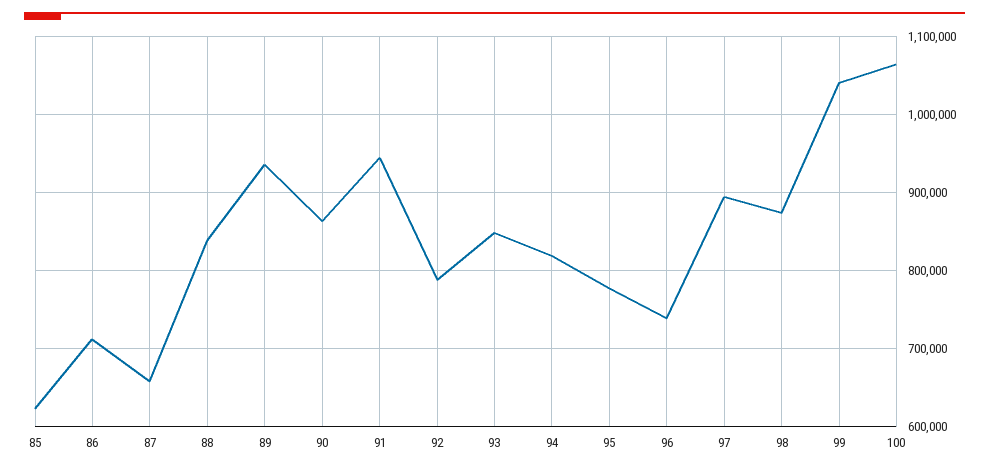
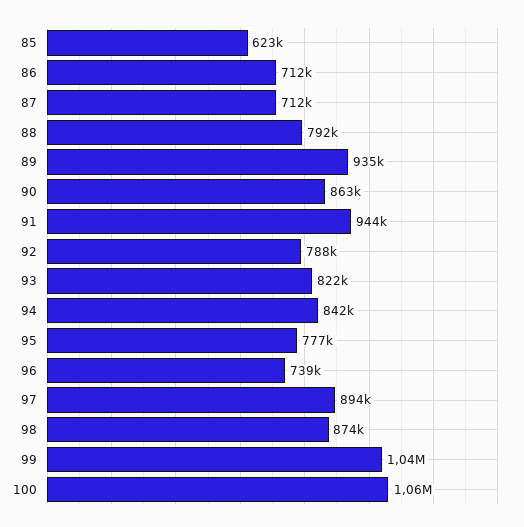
87: 660000 -> 712000
88: 840000 -> 792000
93: 850000 -> 822000
94: 820000 -> 842000

